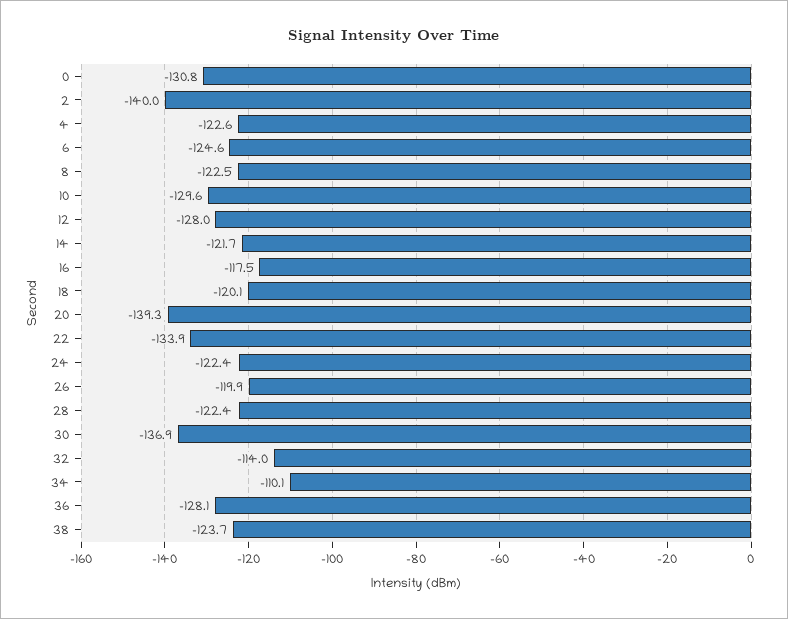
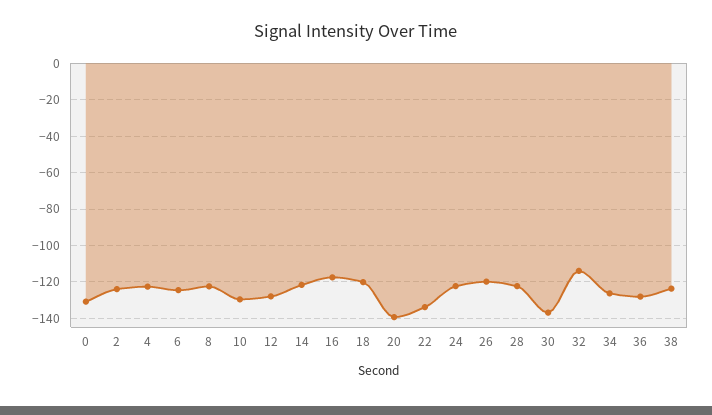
2: -140 -> -125
34: -110.1 -> -125

